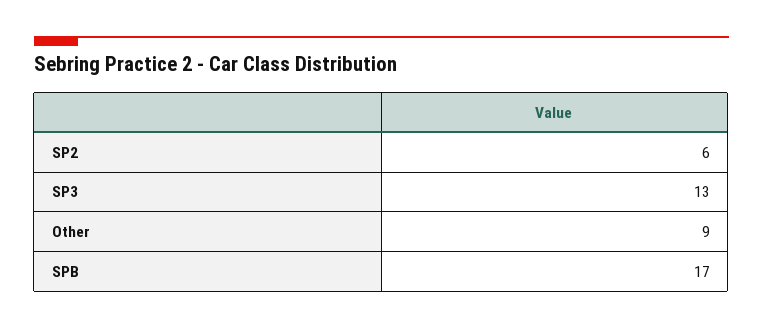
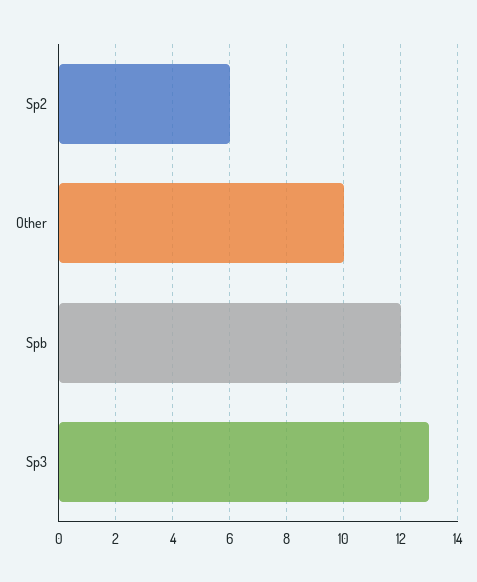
Other: 9 -> 10
SPB: 17 -> 12

